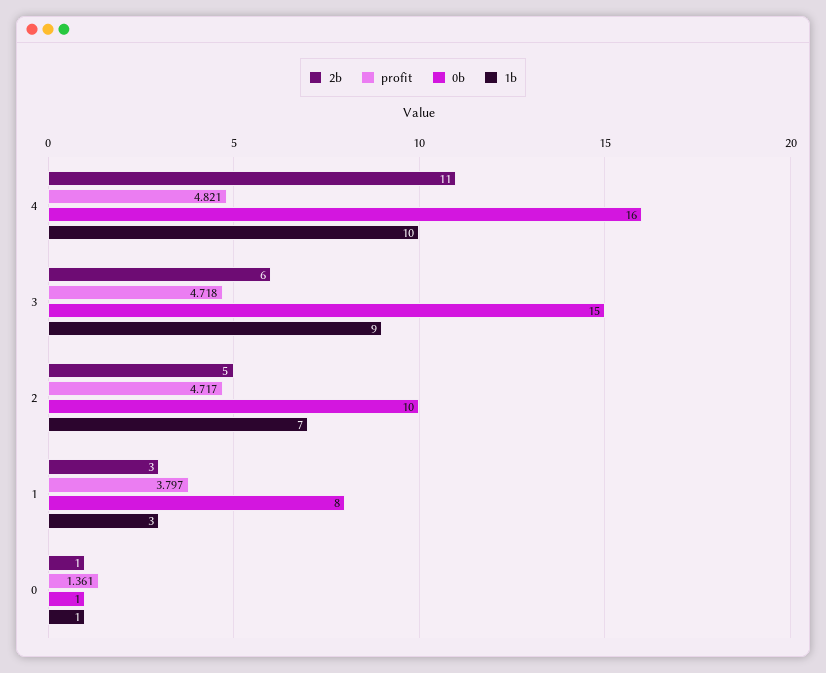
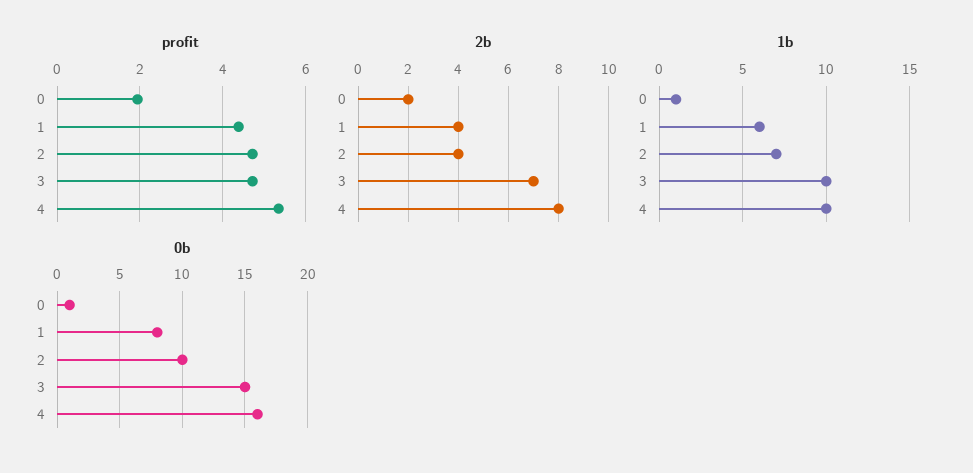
2b, 4: 11 -> 8
profit, 4: 4.821 -> 5.4
2b, 3: 6 -> 7
1b, 3: 9 -> 10
2b, 2: 5 -> 4
2b, 1: 3 -> 4
profit, 1: 3.797 -> 4.4
1b, 1: 3 -> 6
2b, 0: 1 -> 2
profit, 0: 1.361 -> 2

